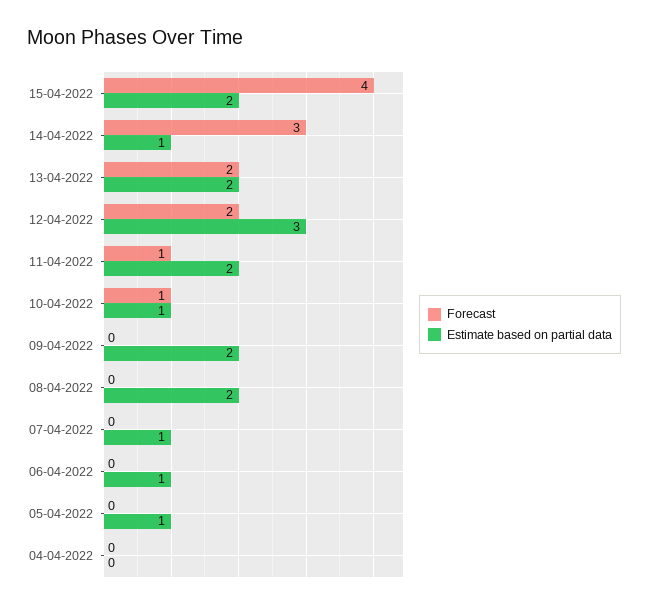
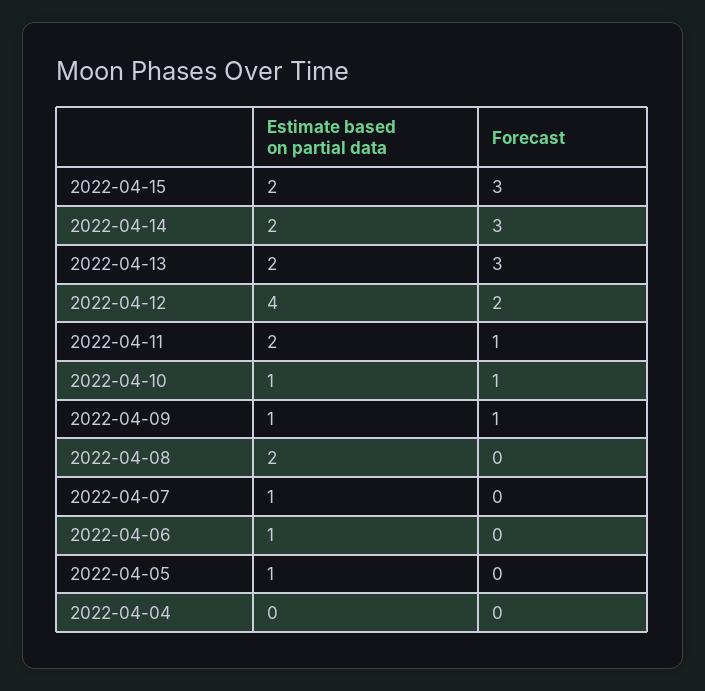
Forecast, 15-04-2022: 4 -> 3
Estimate based on partial data, 14-04-2022: 1 -> 2
Forecast, 13-04-2022: 2 -> 3
Estimate based on partial data, 12-04-2022: 3 -> 4
Forecast, 09-04-2022: 0 -> 1
Estimate based on partial data, 09-04-2022: 2 -> 1

